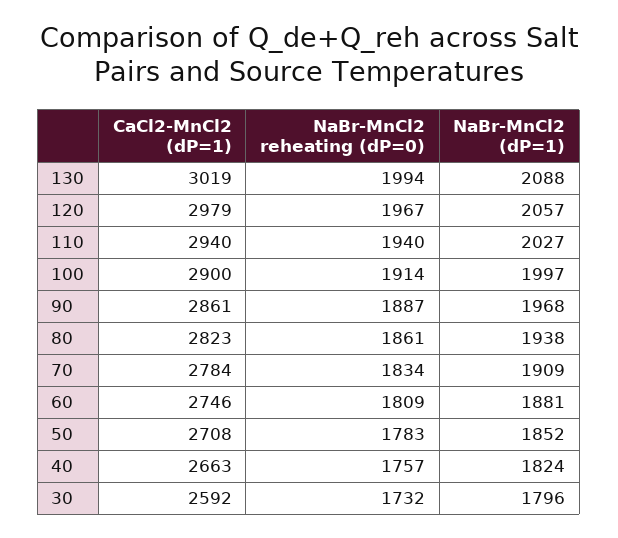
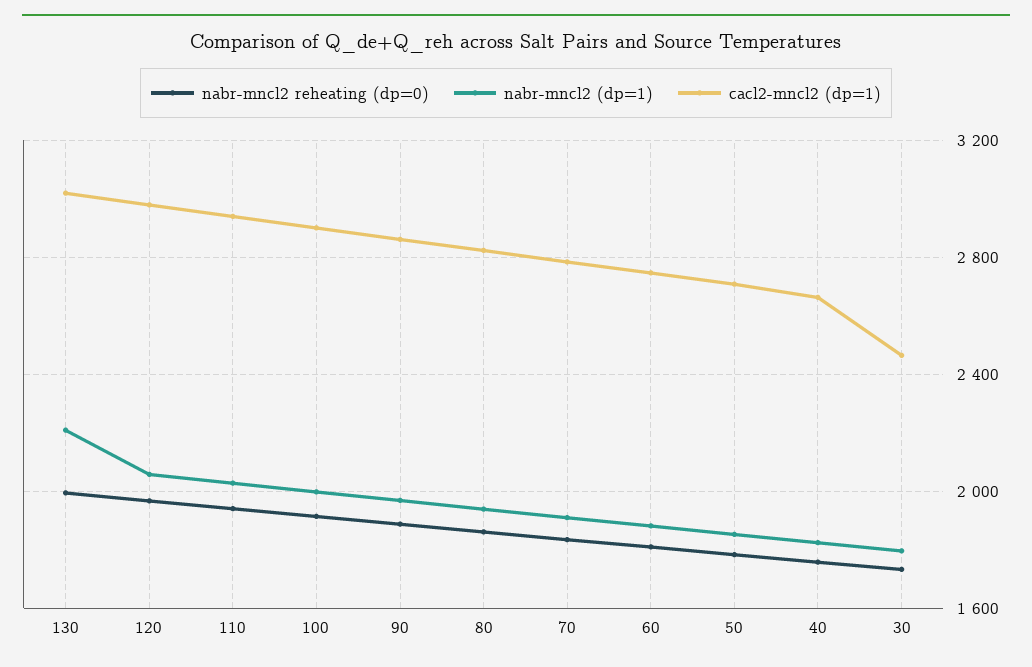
NaBr-MnCl2 (dP=1), 130: 2088 -> 2200
CaCl2-MnCl2 (dP=1), 30: 2592 -> 2450

